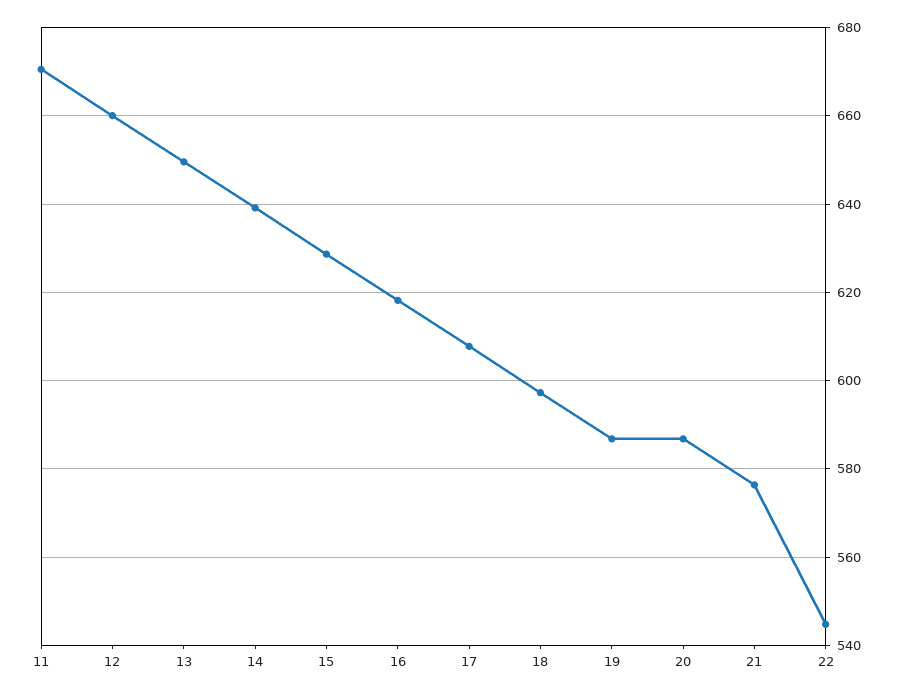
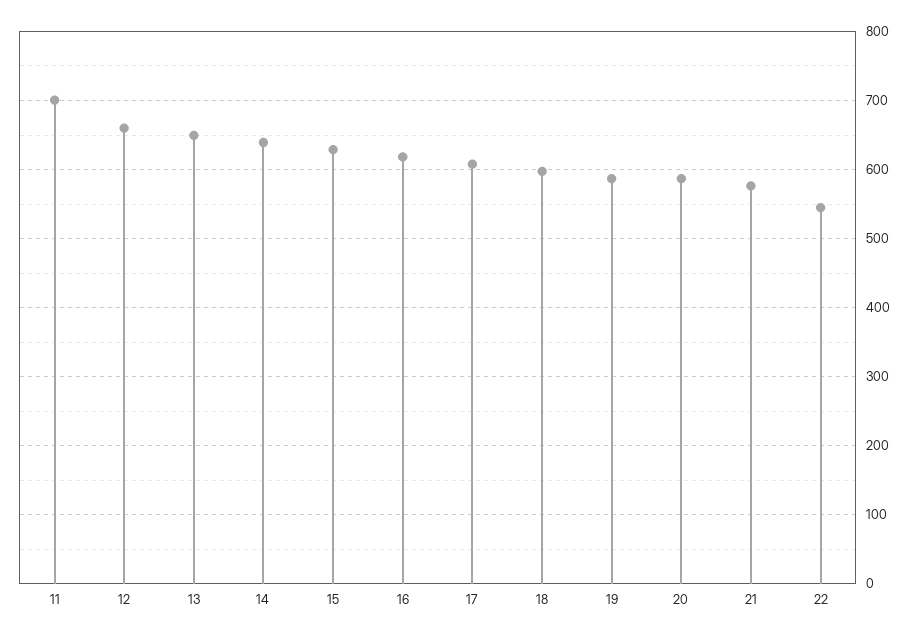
11: 670 -> 700

